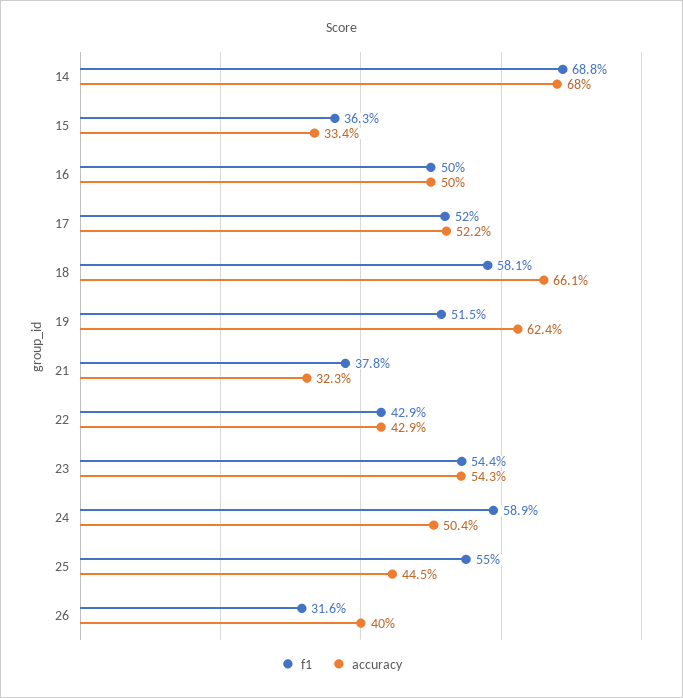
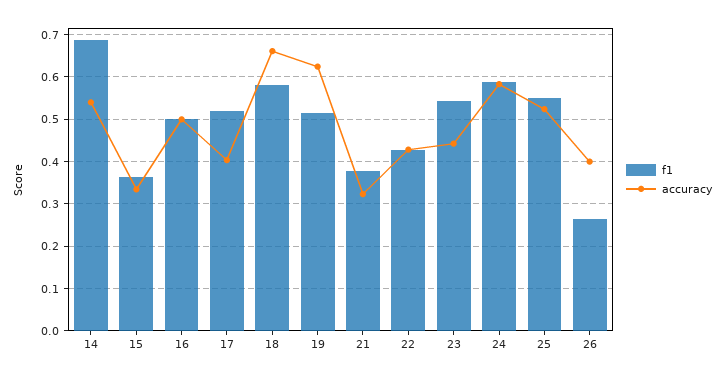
accuracy, 14: 0.68 -> 0.54
accuracy, 17: 0.522 -> 0.4
accuracy, 23: 0.543 -> 0.44
accuracy, 24: 0.504 -> 0.58
accuracy, 25: 0.445 -> 0.52
f1, 26: 0.316 -> 0.26

